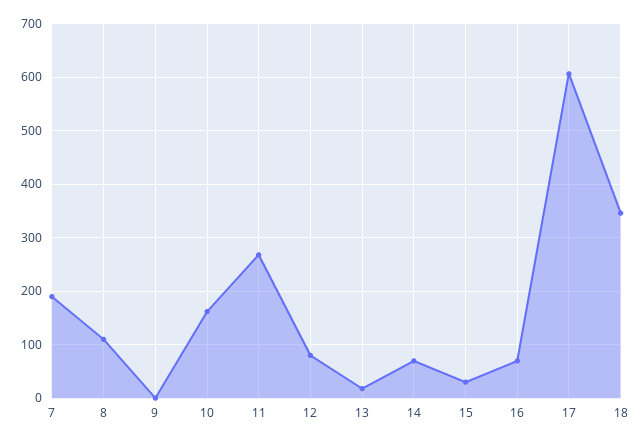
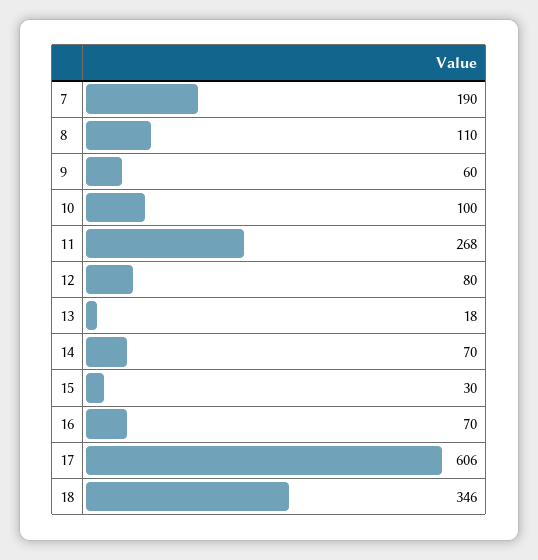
9: 0 -> 60
10: 160 -> 100

